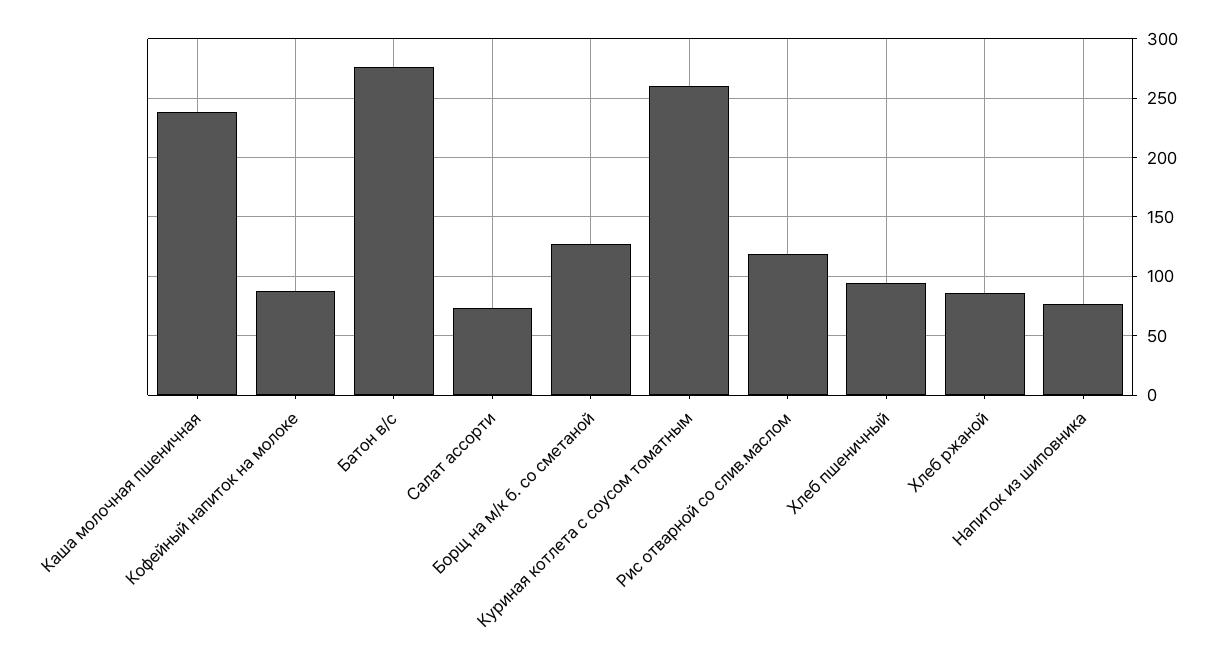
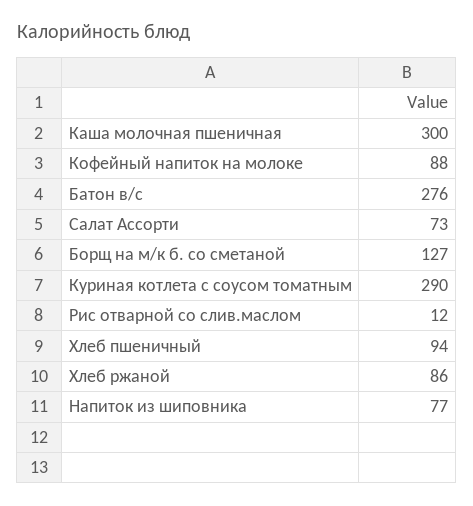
Каша молочная пшеничная: 240 -> 300
Куриная котлета с соусом томатным: 260 -> 290
Рис отварной со слив.маслом: 120 -> 12

